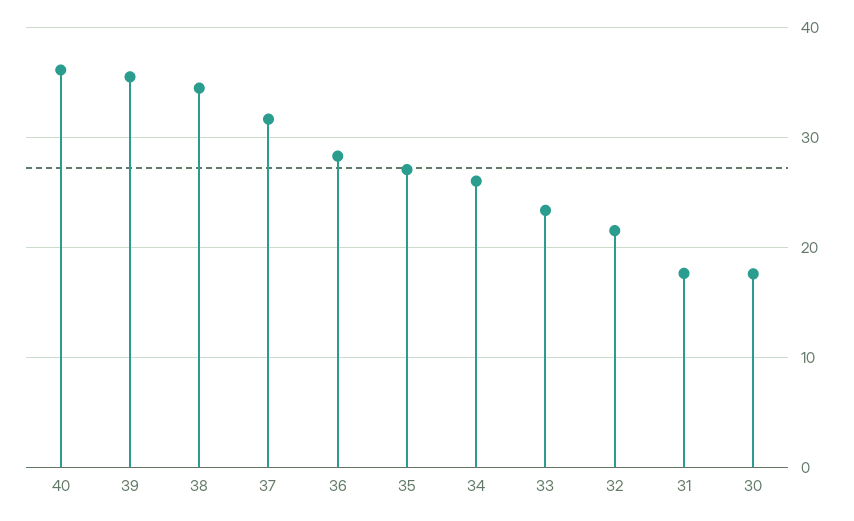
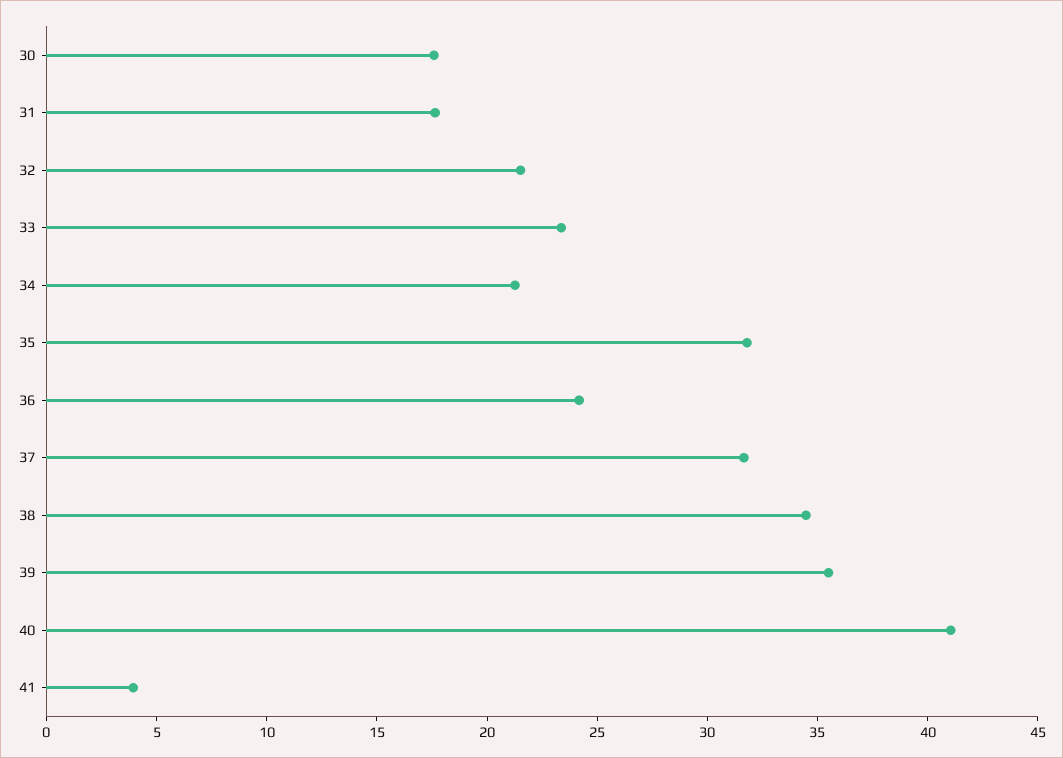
40: 36 -> 41
36: 28 -> 24
35: 27 -> 32
34: 26 -> 21
41: none -> 4

